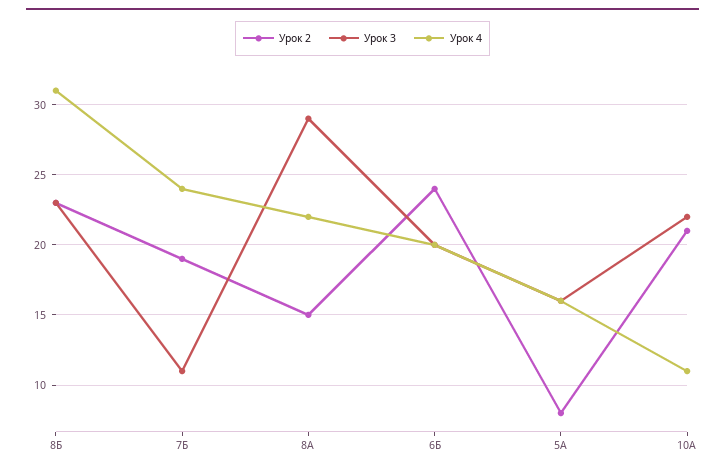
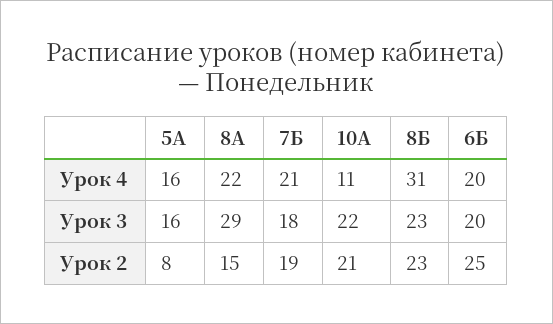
Урок 3, 7Б: 11 -> 18
Урок 4, 7Б: 24 -> 21
Урок 2, 6Б: 24 -> 25

